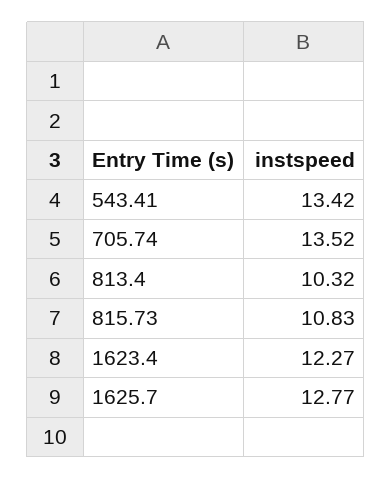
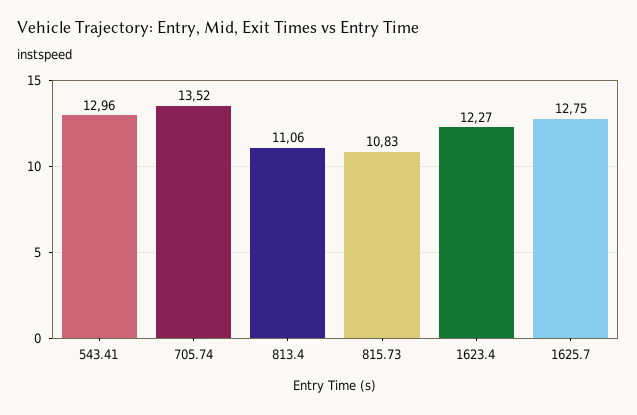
543.41: 13.42 -> 12.96
813.4: 10.32 -> 11.06
1625.7: 12.77 -> 12.75

